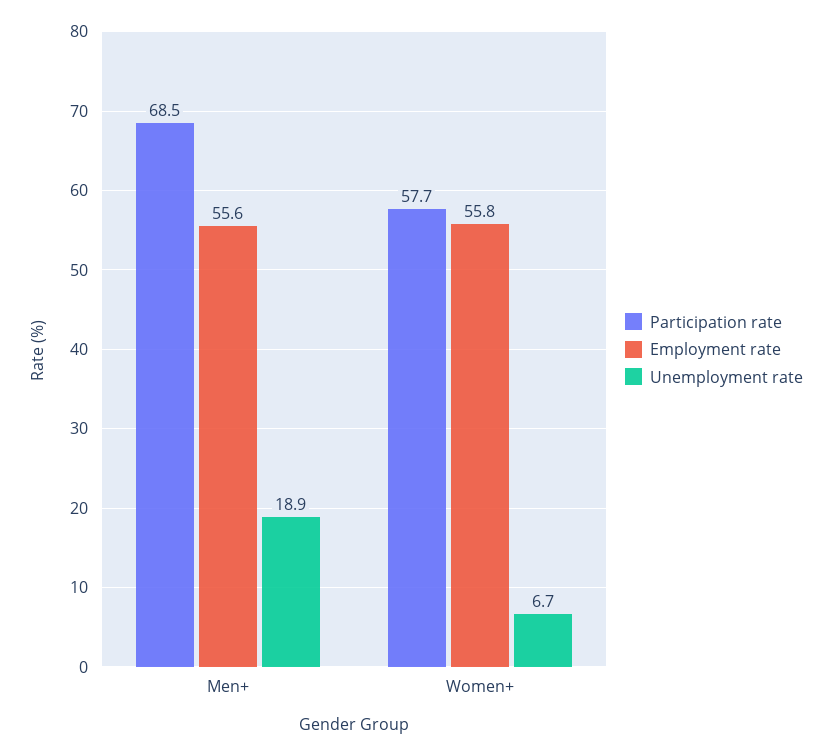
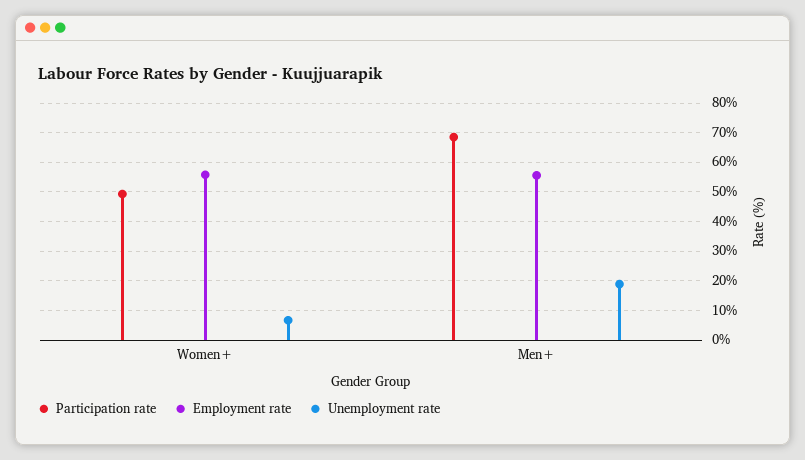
Participation rate, Women+: 57.7 -> 50

